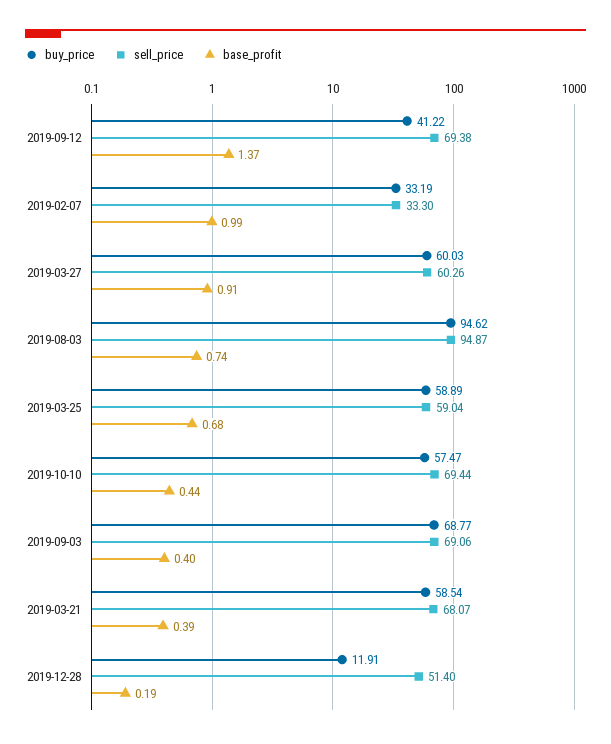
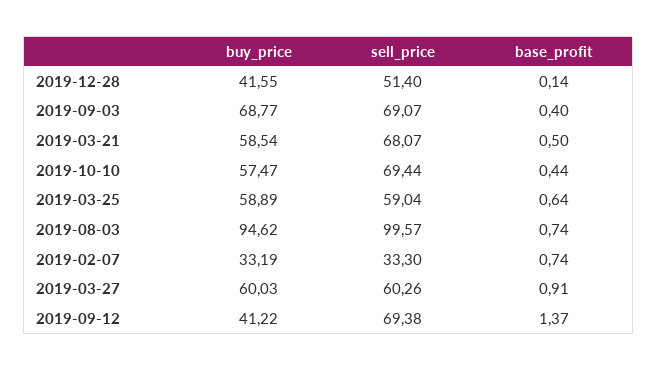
base_profit, 2019-02-07: 0.99 -> 0.74
sell_price, 2019-08-03: 94.87 -> 99.57
base_profit, 2019-03-25: 0.68 -> 0.64
sell_price, 2019-09-03: 69.06 -> 69.07
base_profit, 2019-03-21: 0.39 -> 0.5
buy_price, 2019-12-28: 11.91 -> 41.55
base_profit, 2019-12-28: 0.19 -> 0.14

